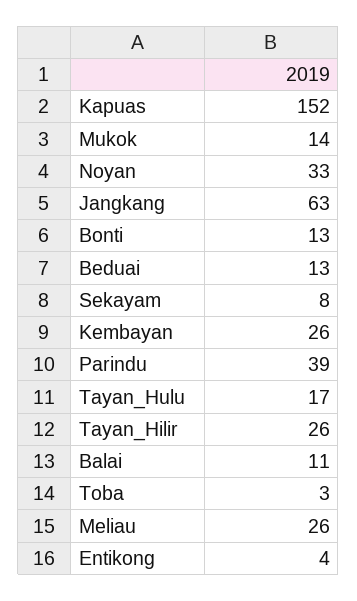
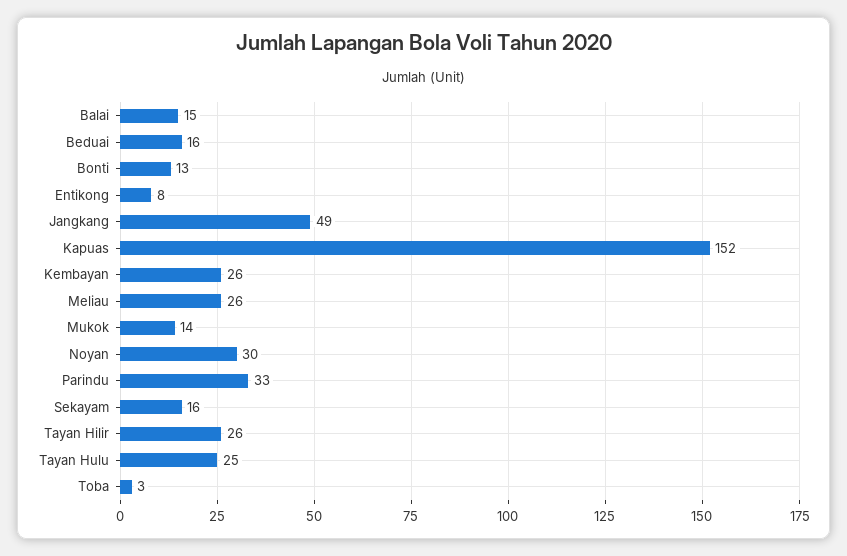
Noyan: 33 -> 30
Jangkang: 63 -> 49
Beduai: 13 -> 16
Sekayam: 8 -> 16
Parindu: 39 -> 33
Tayan_Hulu: 17 -> 25
Balai: 11 -> 15
Entikong: 4 -> 8

